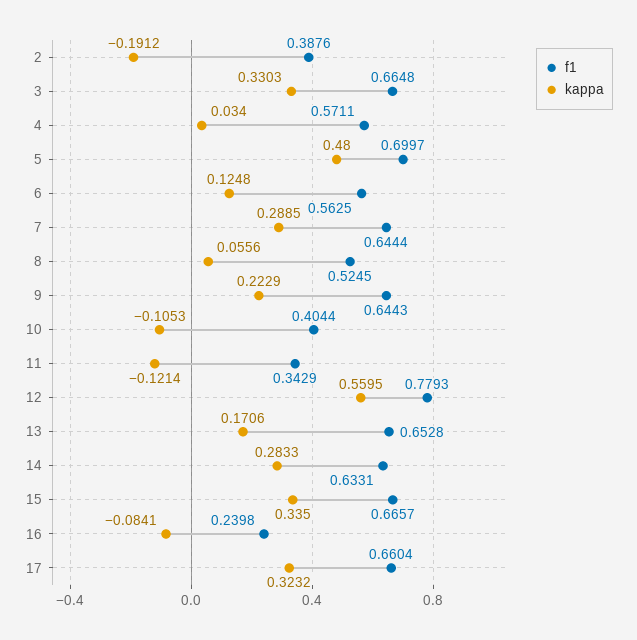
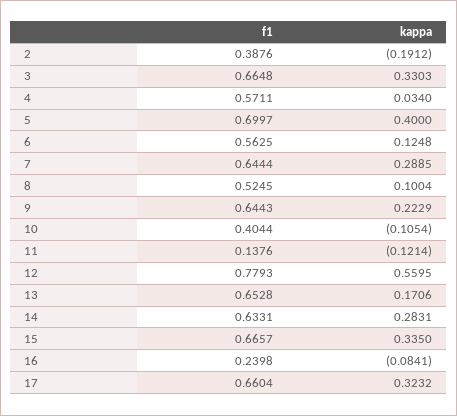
kappa, 5: 0.48 -> 0.4
kappa, 8: 0.0556 -> 0.1004
kappa, 10: -0.1053 -> -0.1054
f1, 11: 0.3429 -> 0.1376
kappa, 14: 0.2833 -> 0.2831

